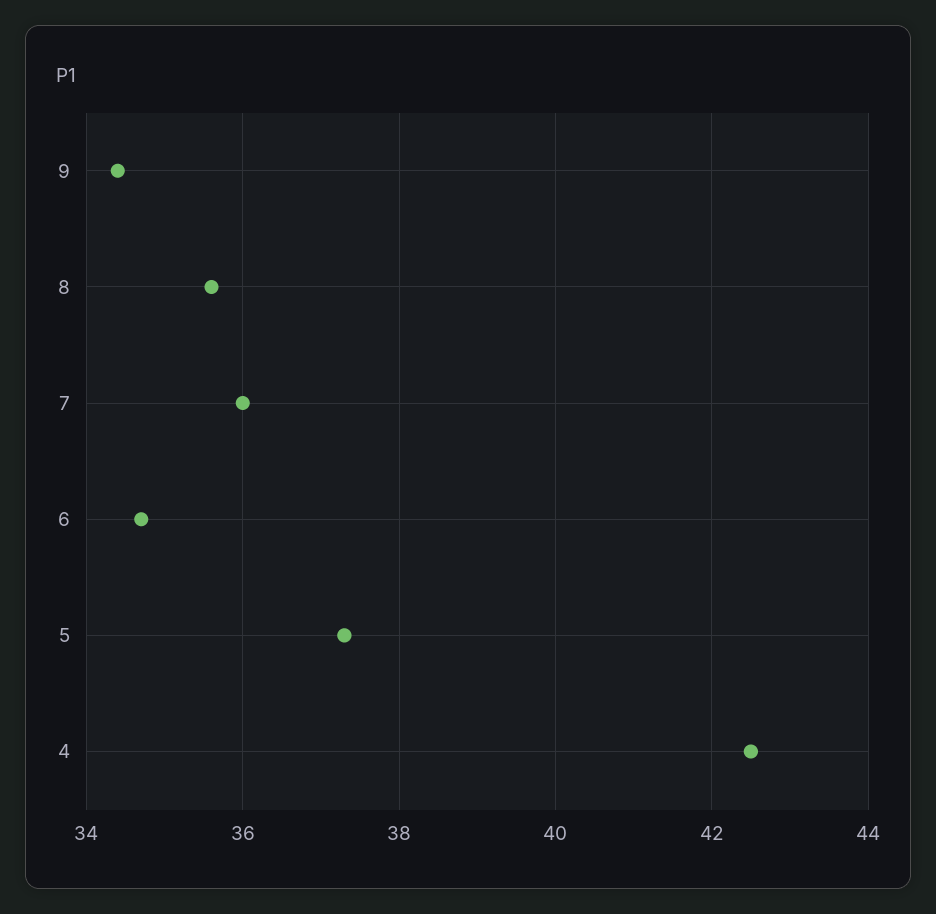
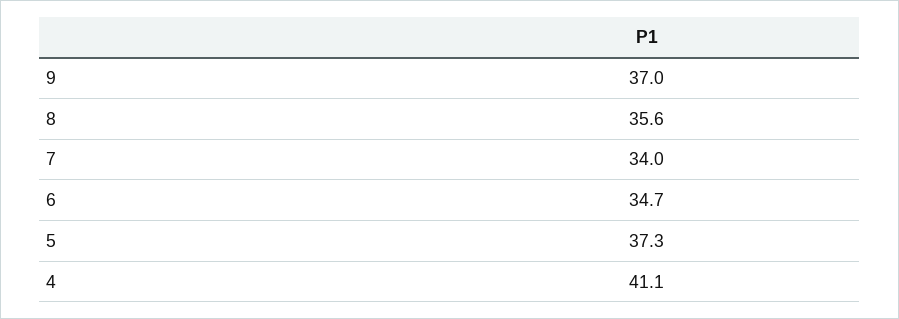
9: 34.5 -> 37
7: 36 -> 34
4: 42.5 -> 41.1

